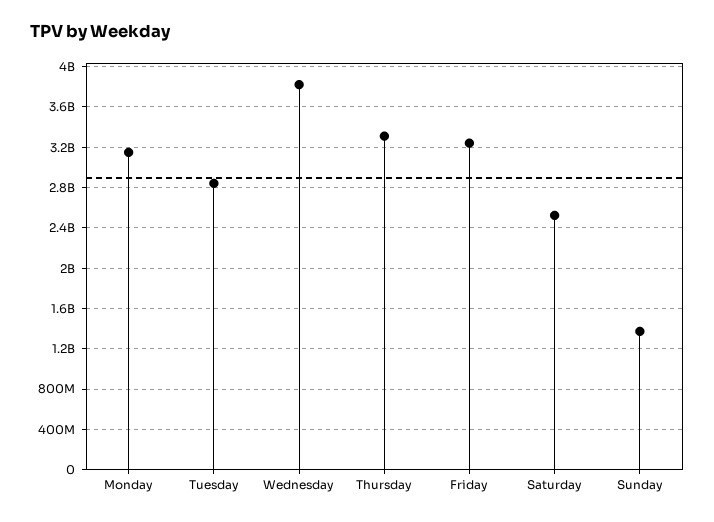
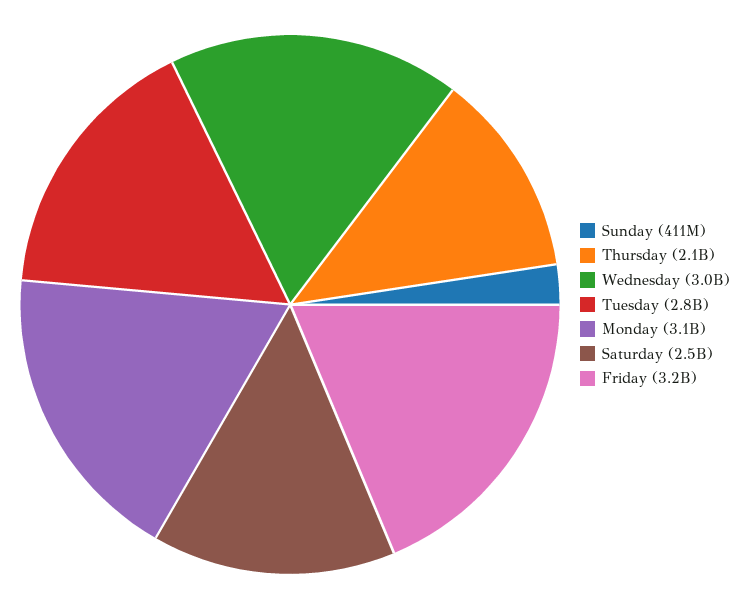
Wednesday: 3800000000 -> 3000000000
Thursday: 3300000000 -> 2100000000
Sunday: 1400000000 -> 411000000

